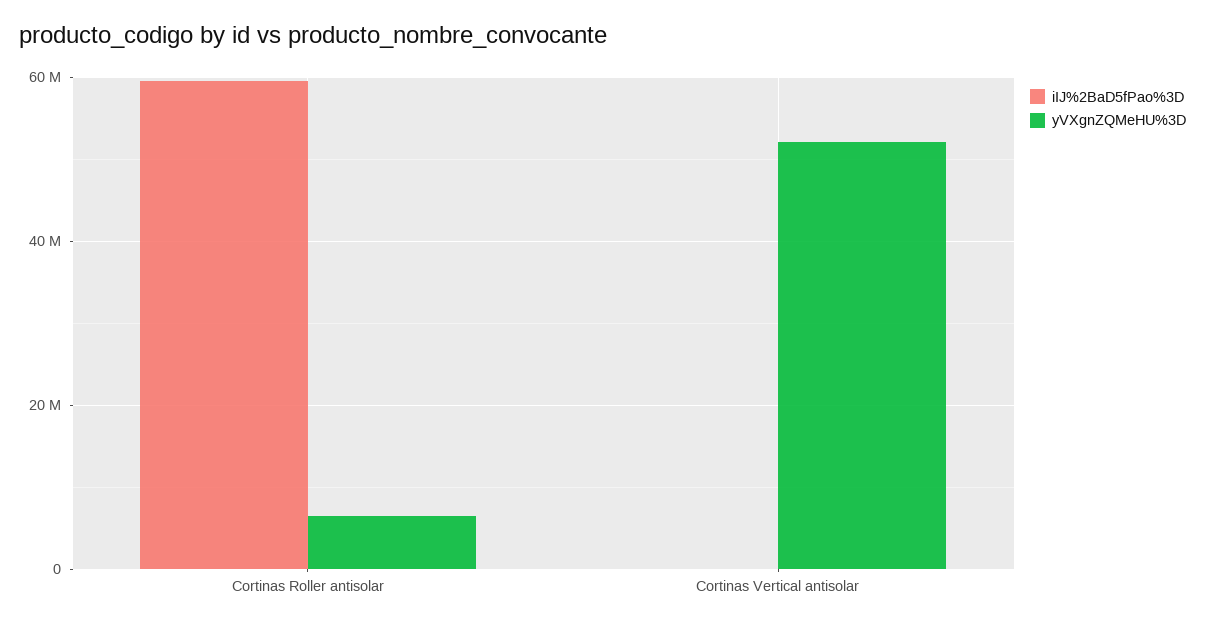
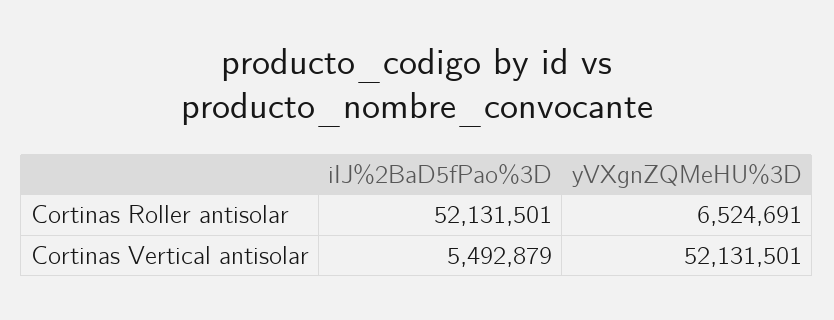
iIJ%2BaD5fPao%3D, Cortinas Roller antisolar: 60000000 -> 52131501
iIJ%2BaD5fPao%3D, Cortinas Vertical antisolar: 0 -> 5492879

